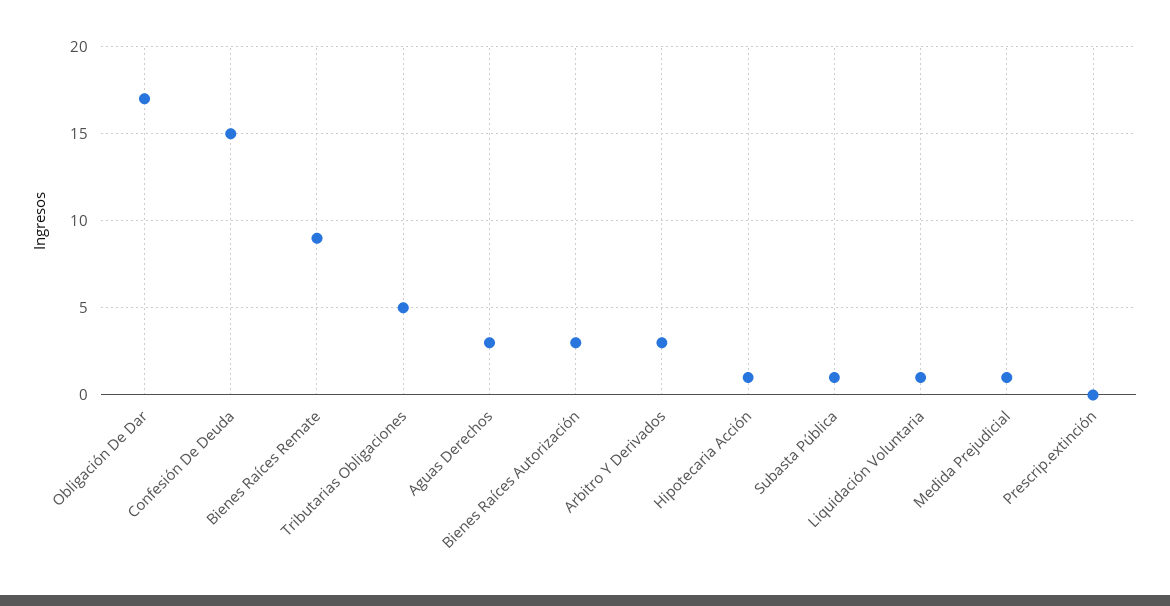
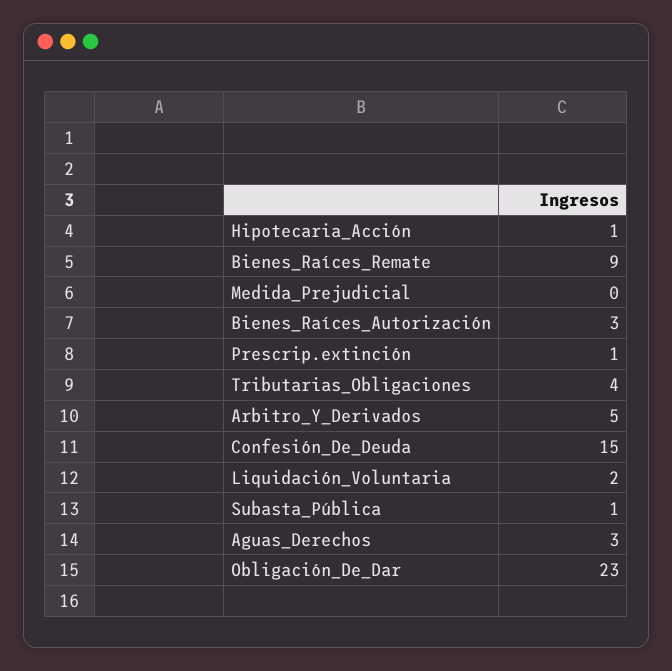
Obligación De Dar: 17 -> 23
Tributarias Obligaciones: 5 -> 4
Arbitro Y Derivados: 3 -> 5
Liquidación Voluntaria: 1 -> 2
Medida Prejudicial: 1 -> 0
Prescrip.extinción: 0 -> 1

